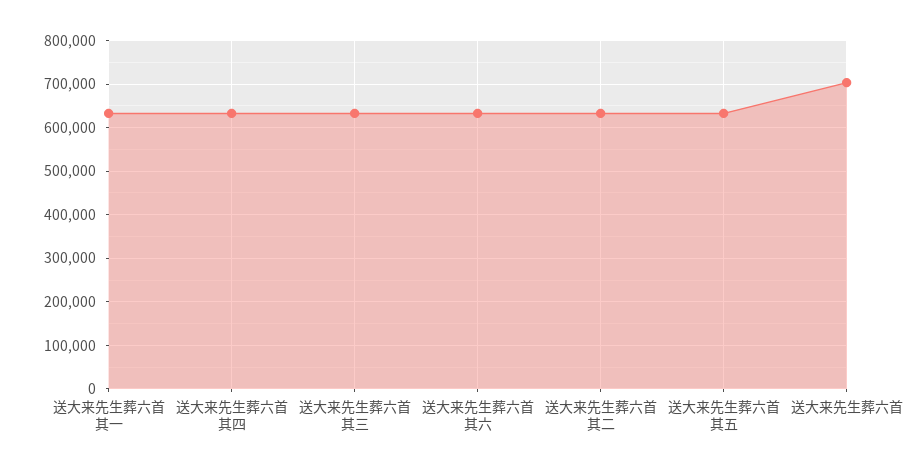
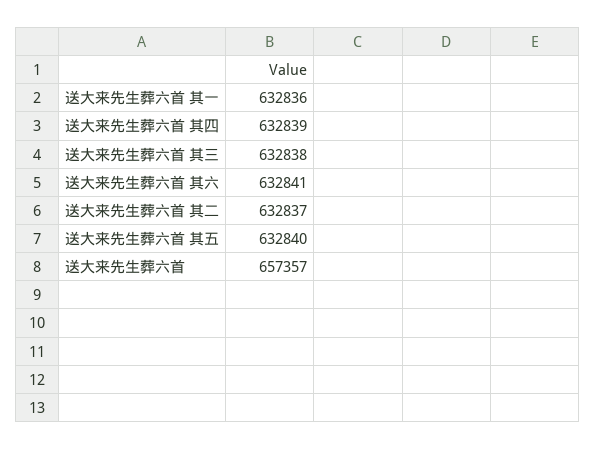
送大来先生葬六首: 700000 -> 657357

